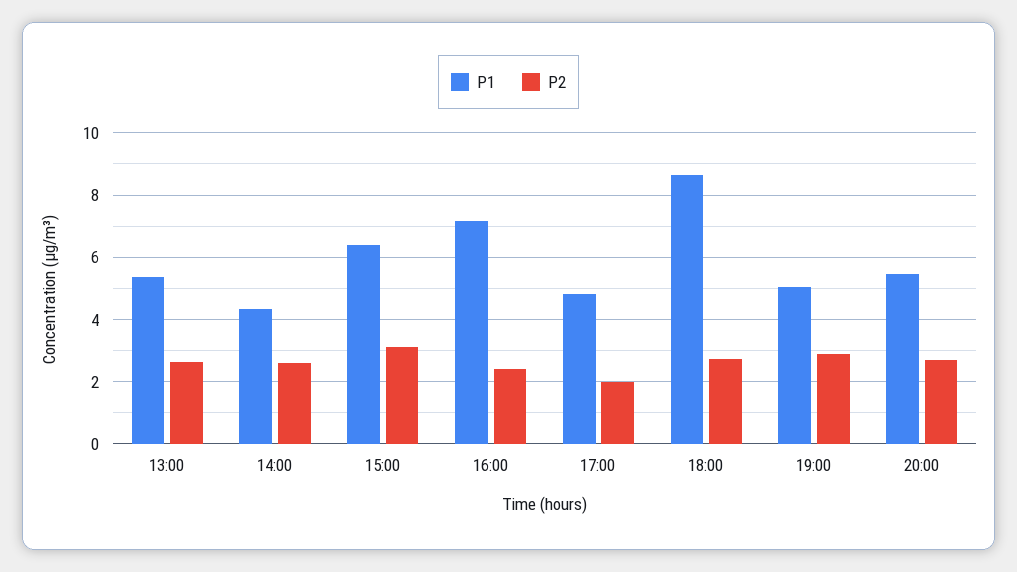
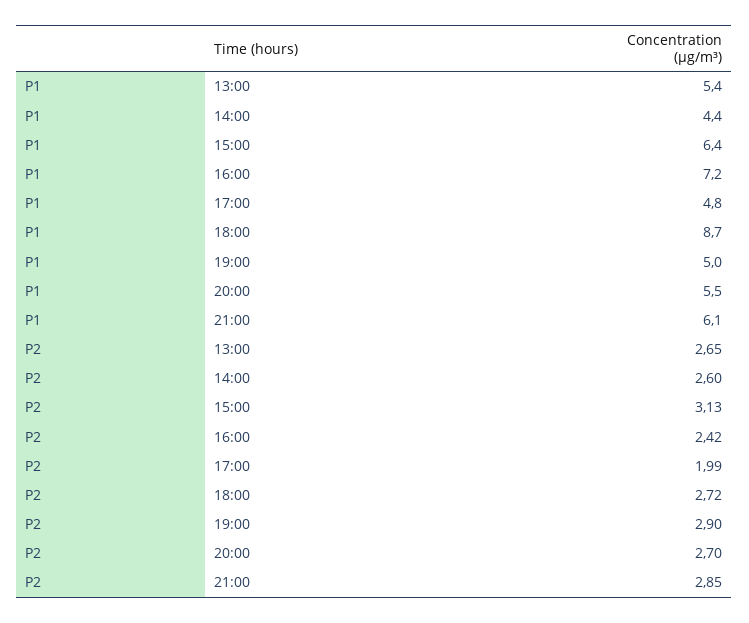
P1, 21:00: none -> 6.1
P2, 21:00: none -> 2.85

